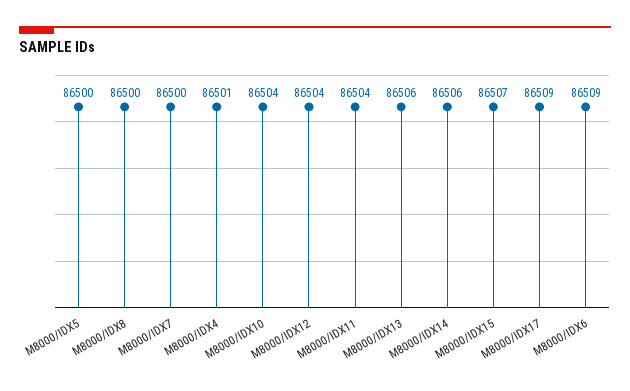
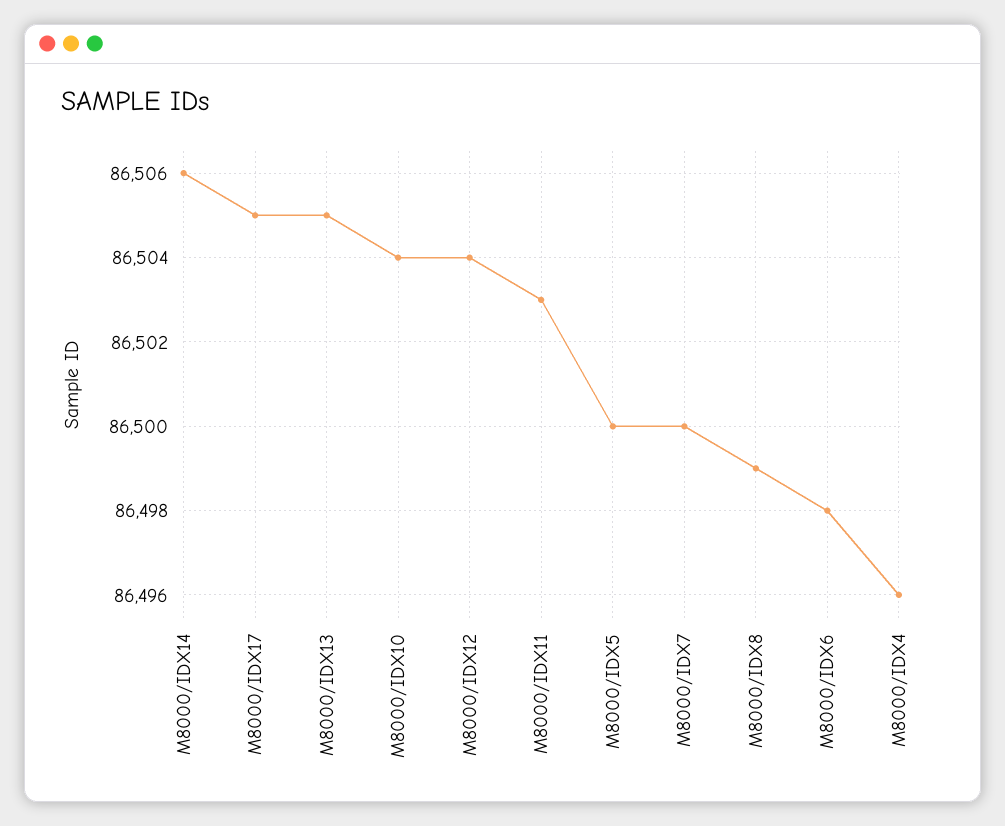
M8000/IDX8: 86500 -> 86499
M8000/IDX4: 86501 -> 86496
M8000/IDX11: 86504 -> 86503
M8000/IDX13: 86506 -> 86505
M8000/IDX15: 86507 -> none
M8000/IDX17: 86509 -> 86505
M8000/IDX6: 86509 -> 86498

